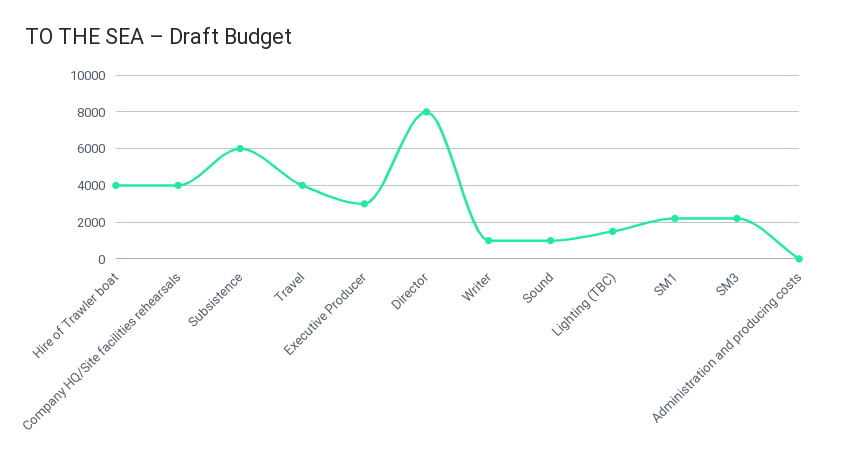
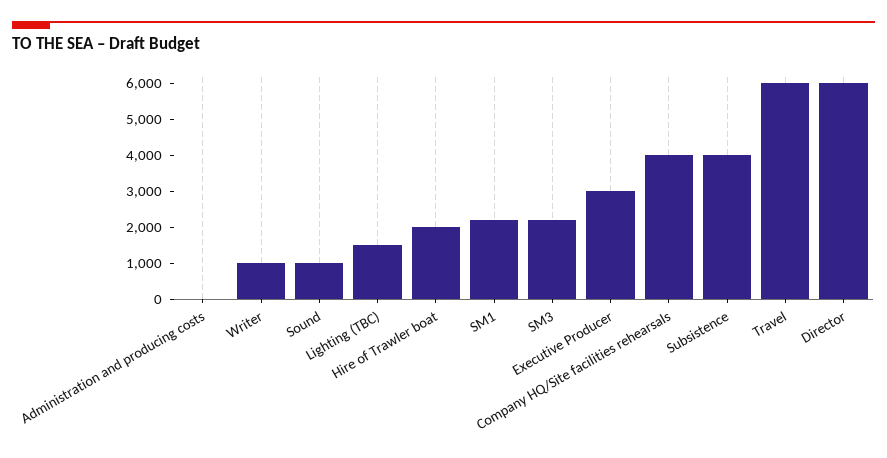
Hire of Trawler boat: 4000 -> 2000
Subsistence: 6000 -> 4000
Travel: 4000 -> 6000
Director: 8000 -> 6000

